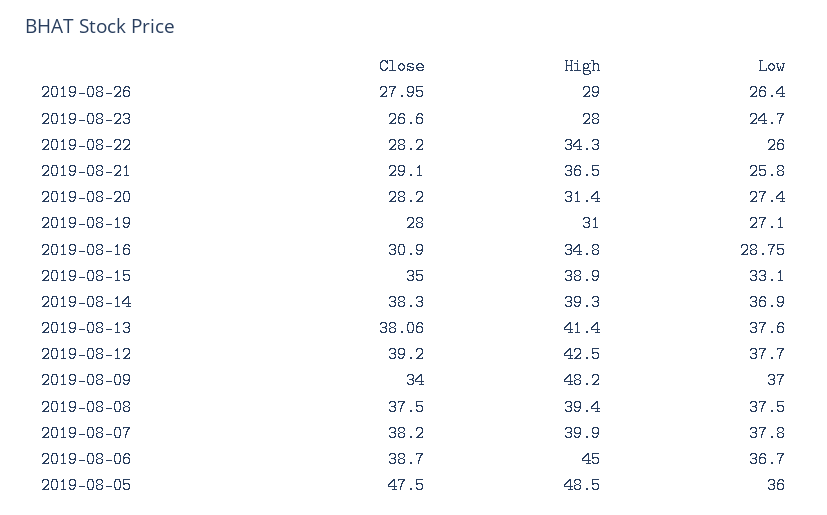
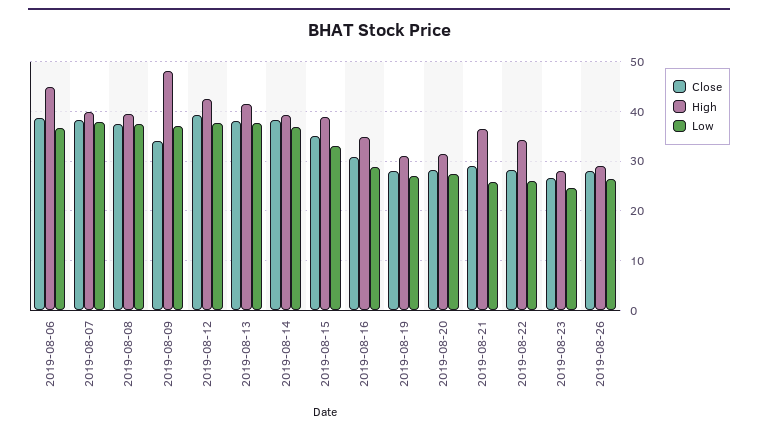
Close, 2019-08-05: 47.5 -> none
High, 2019-08-05: 48.5 -> none
Low, 2019-08-05: 36 -> none

